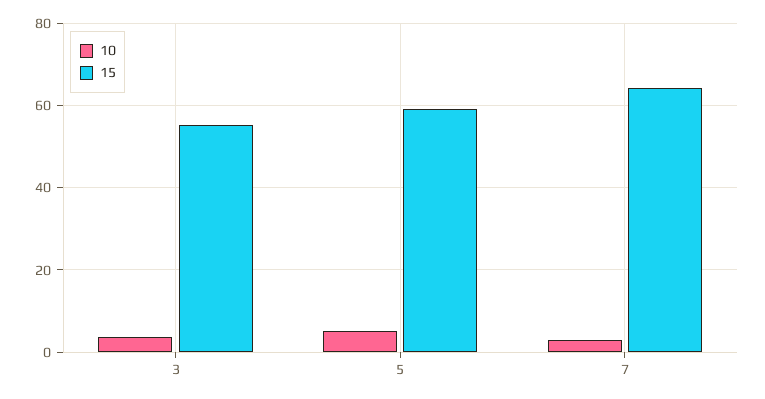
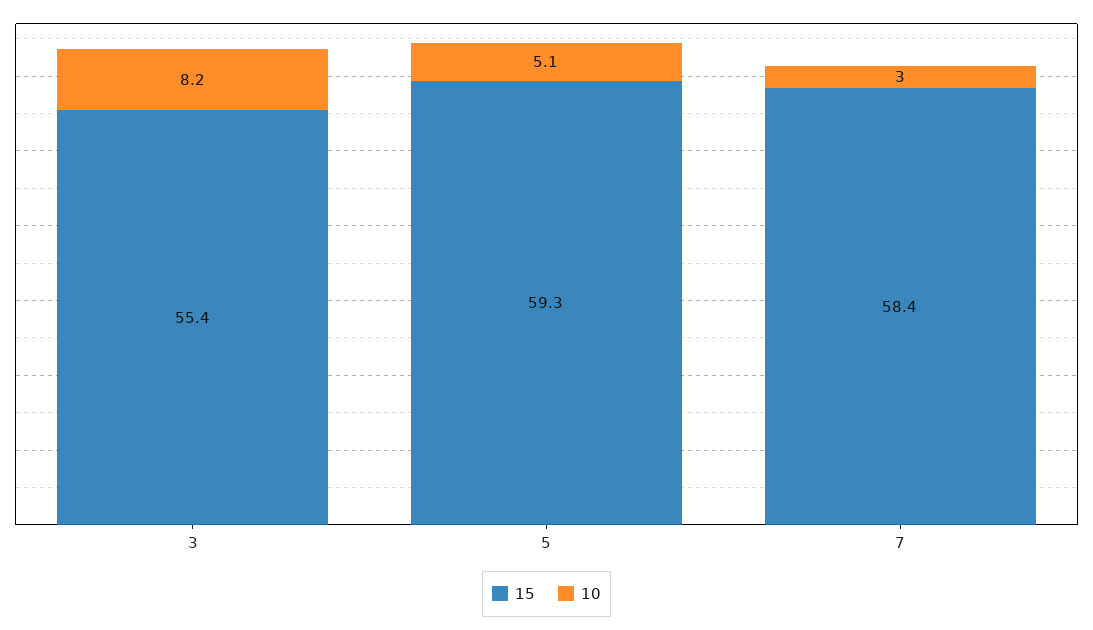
10, 3: 4 -> 8.2
15, 7: 64 -> 58.4

